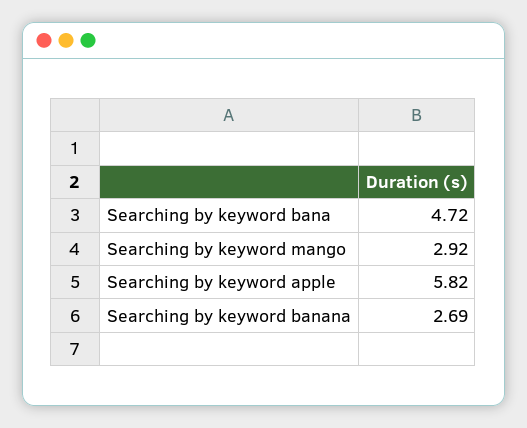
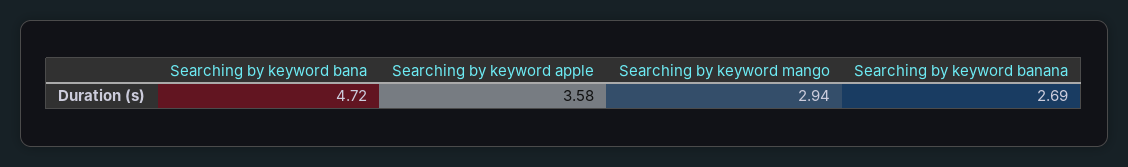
Searching by keyword mango: 2.92 -> 2.94
Searching by keyword apple: 5.82 -> 3.58

